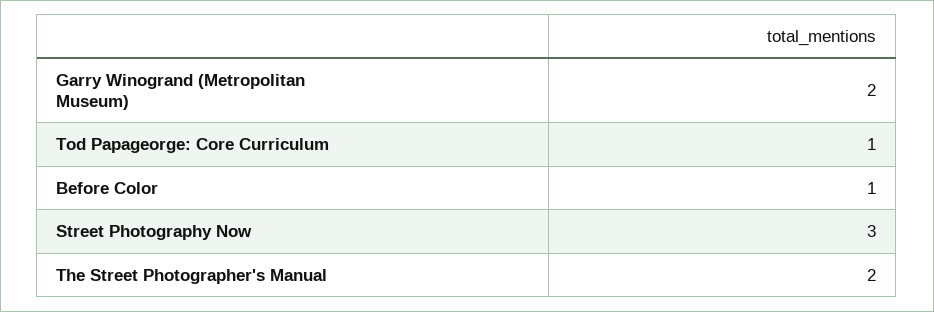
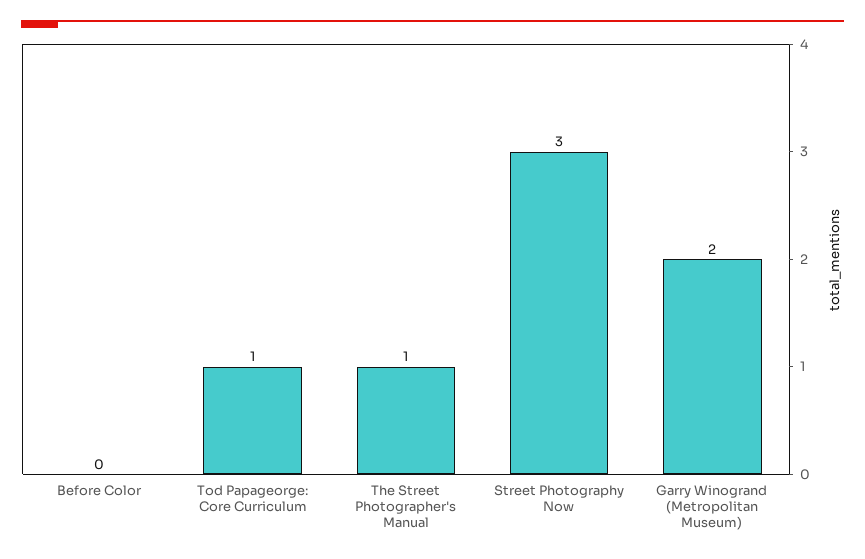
Before Color: 1 -> 0
The Street Photographer's Manual: 2 -> 1

